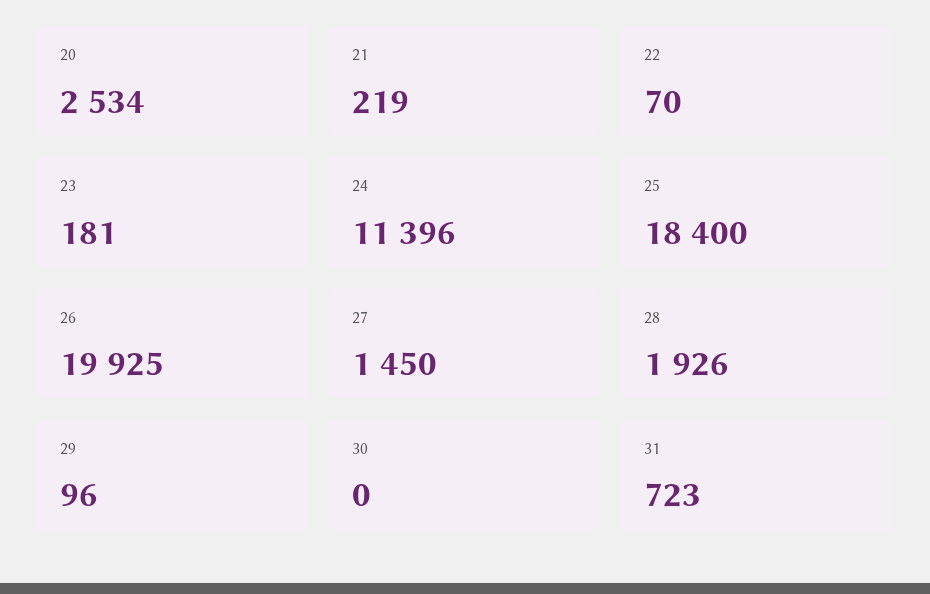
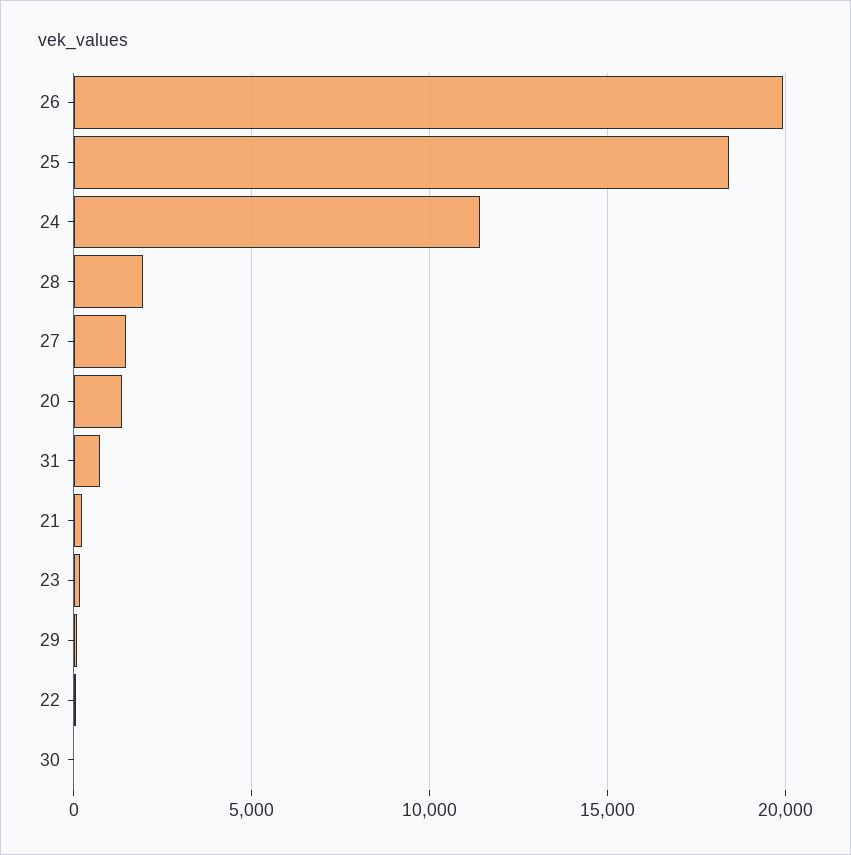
20: 2534 -> 1500

